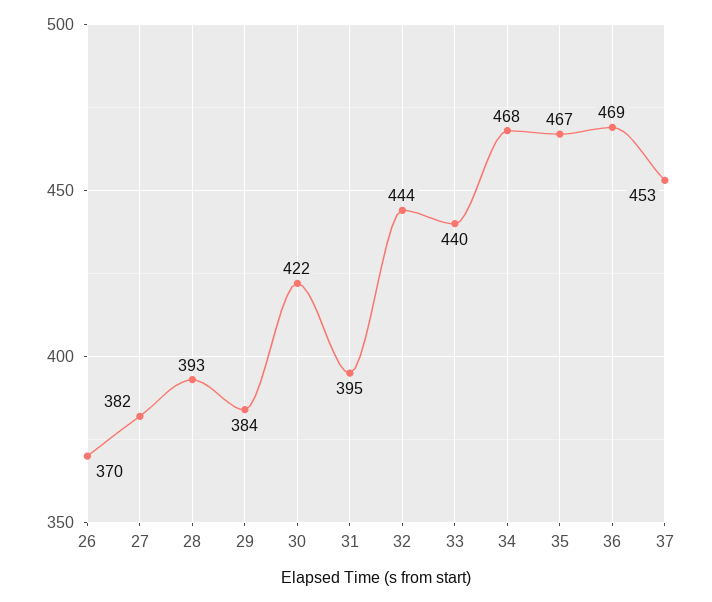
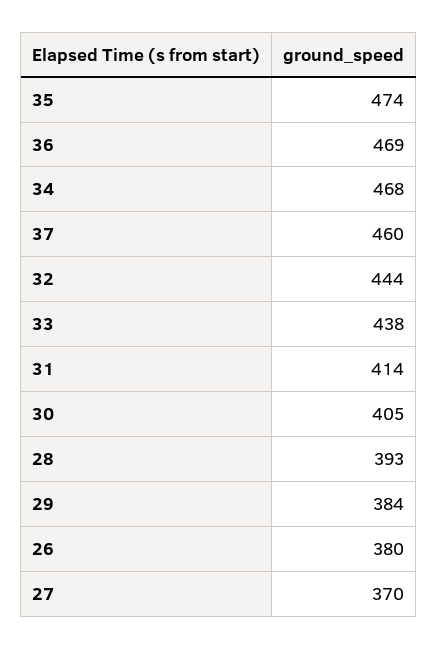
26: 370 -> 380
27: 382 -> 370
30: 422 -> 405
31: 395 -> 414
33: 440 -> 438
35: 467 -> 474
37: 453 -> 460

